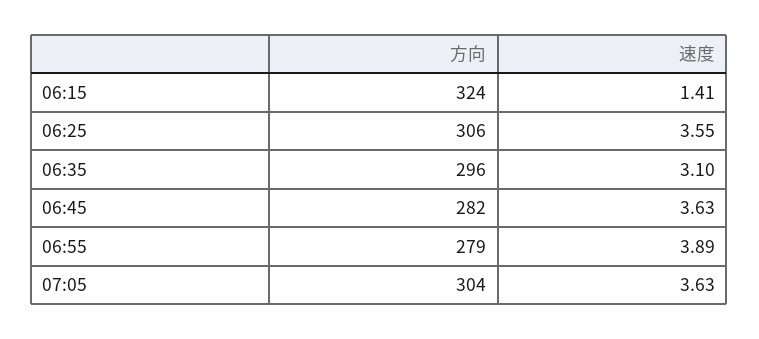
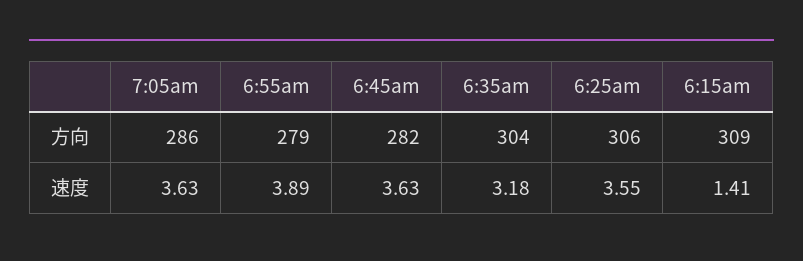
方向, 06:15: 324 -> 309
方向, 06:35: 296 -> 304
速度, 06:35: 3.1 -> 3.18
方向, 07:05: 304 -> 286

